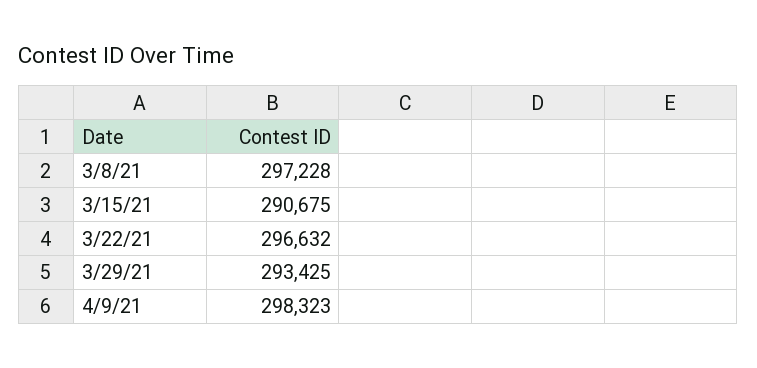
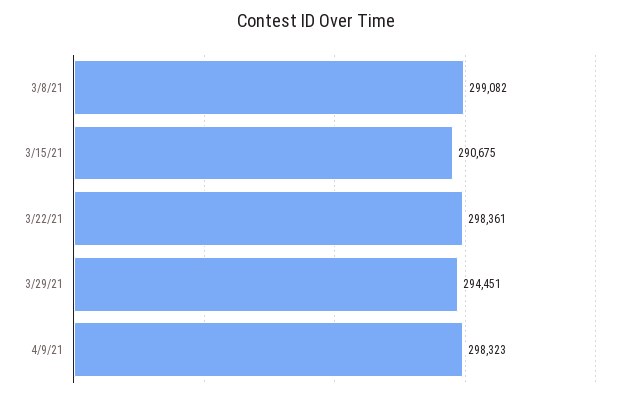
3/8/21: 297228 -> 299082
3/22/21: 296632 -> 298361
3/29/21: 293425 -> 294451

